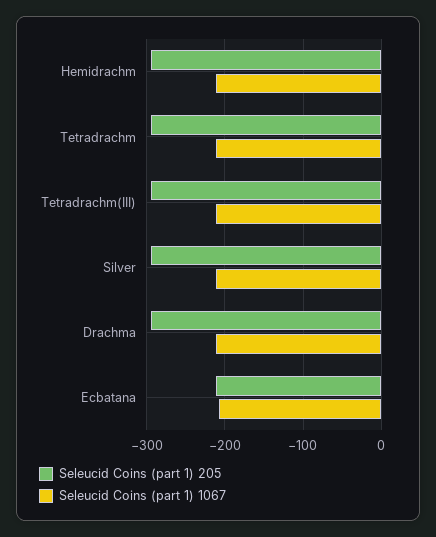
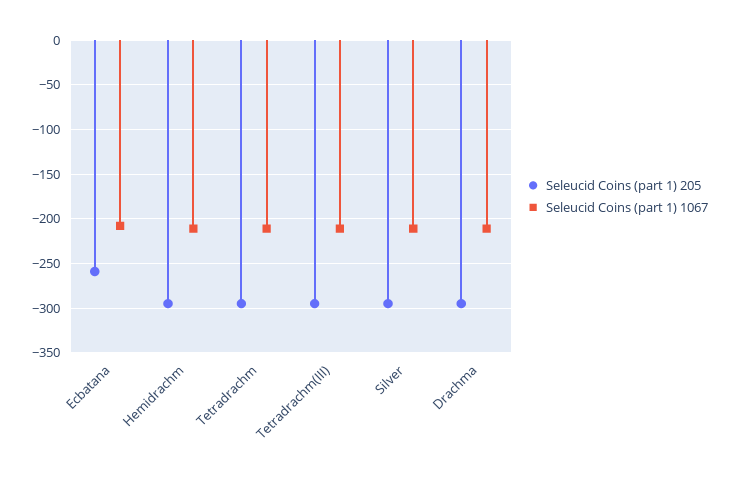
Seleucid Coins (part 1) 205, Ecbatana: -210 -> -260

